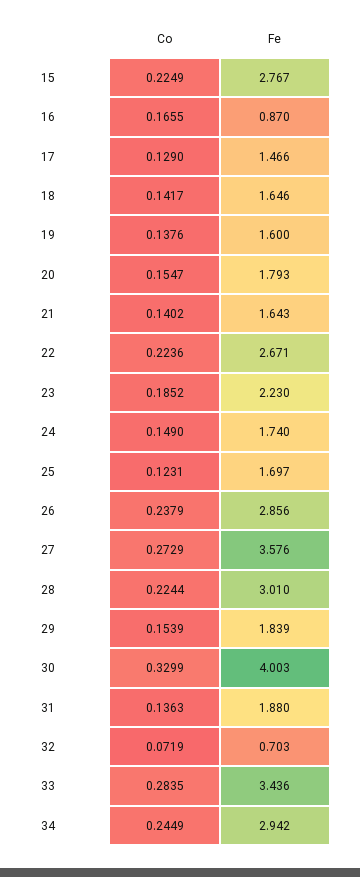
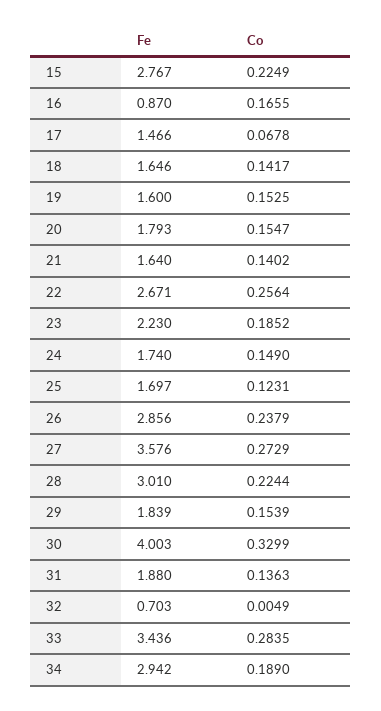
Co, 17: 0.129 -> 0.0678
Co, 19: 0.1376 -> 0.1525
Fe, 21: 1.643 -> 1.64
Co, 22: 0.2236 -> 0.2564
Co, 32: 0.0719 -> 0.0049
Co, 34: 0.2449 -> 0.189

